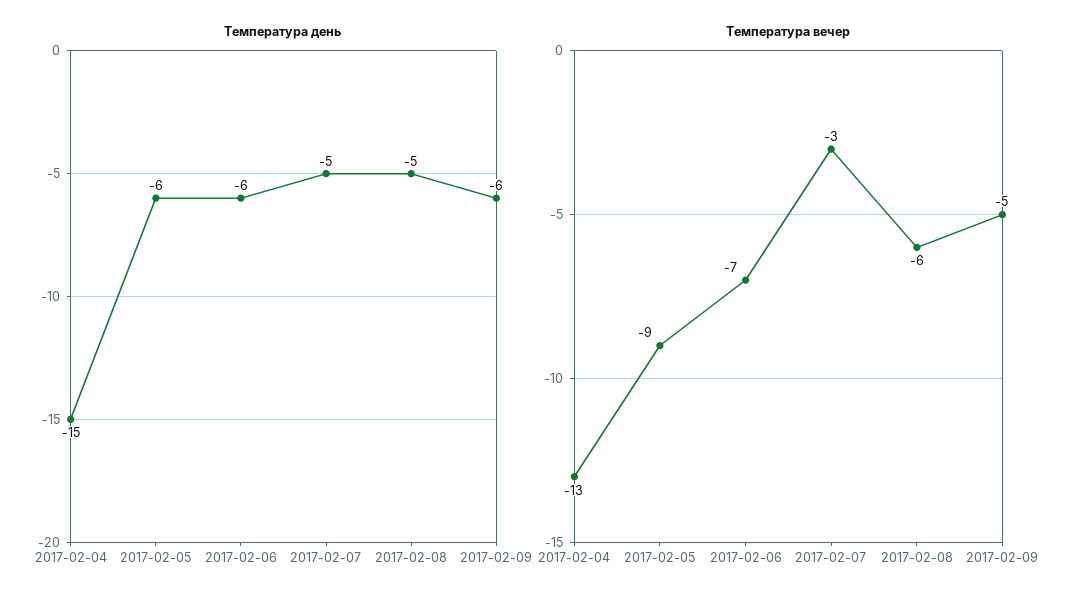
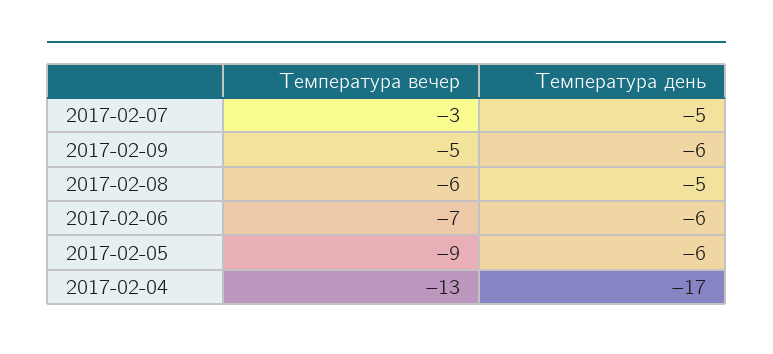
Температура день, 2017-02-04: -15 -> -17

